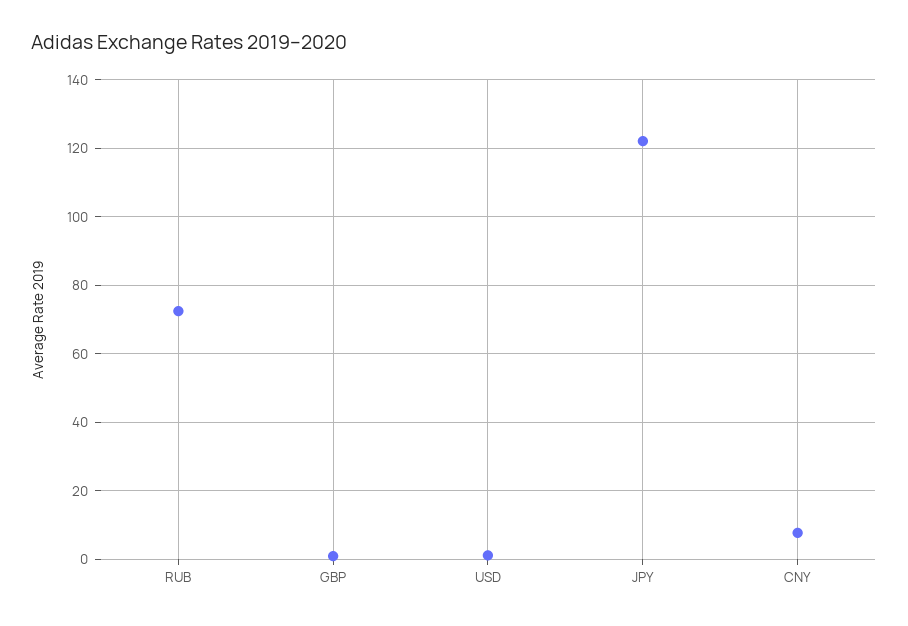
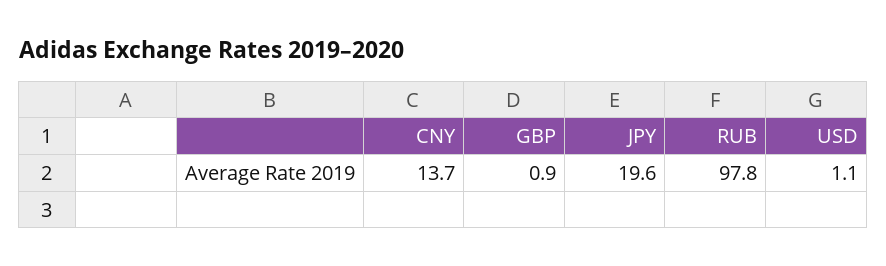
RUB: 72 -> 97.8
JPY: 122 -> 19.6
CNY: 8 -> 13.7

